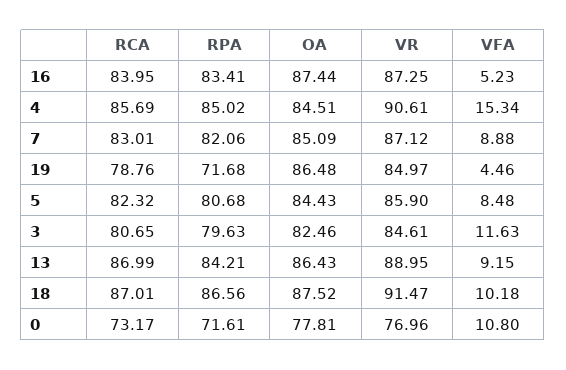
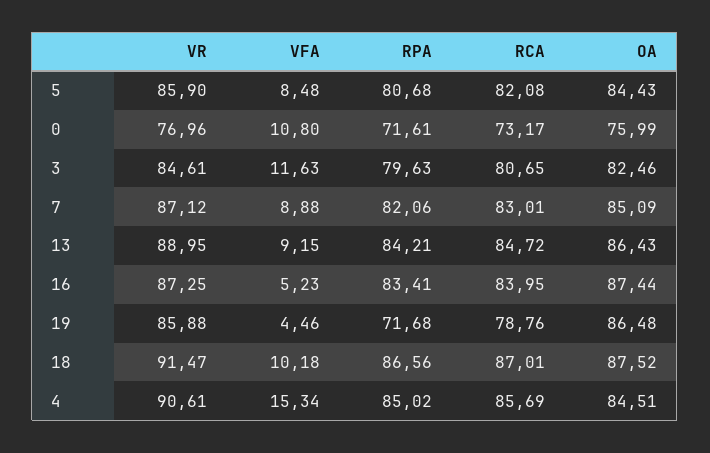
VR, 19: 84.97 -> 85.88
RCA, 5: 82.32 -> 82.08
RCA, 13: 86.99 -> 84.72
OA, 0: 77.81 -> 75.99

